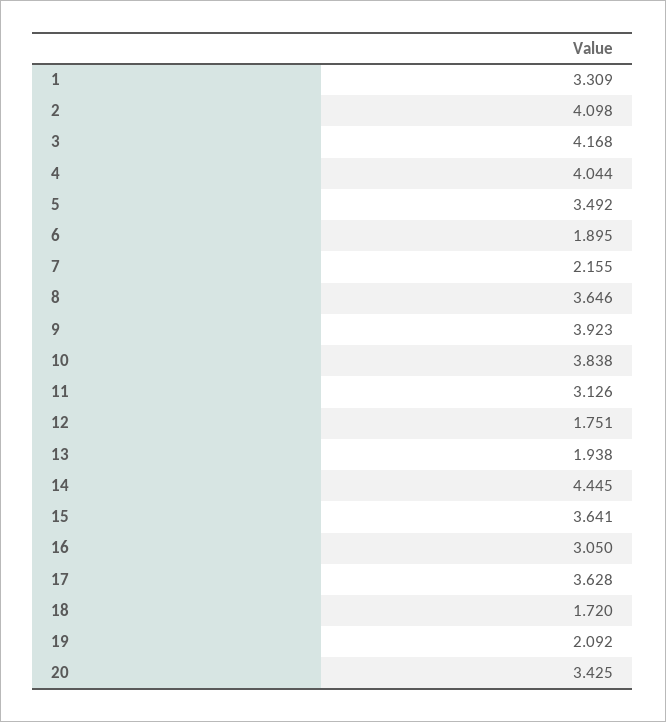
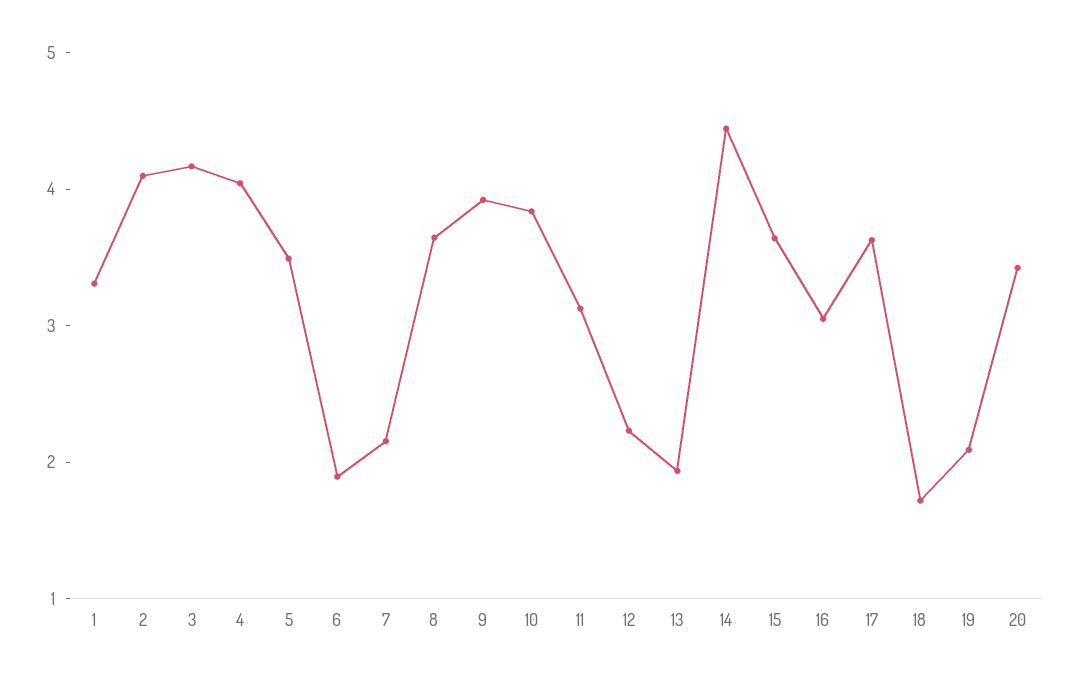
12: 1.751 -> 2.2

